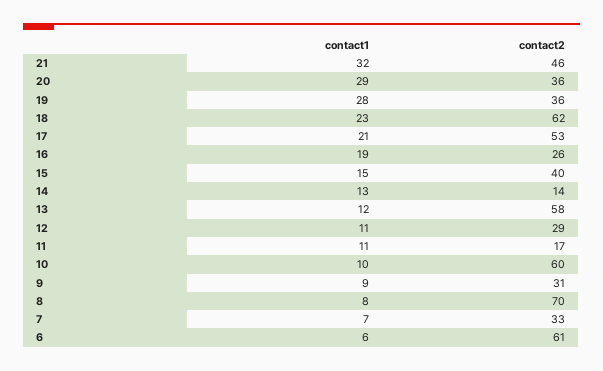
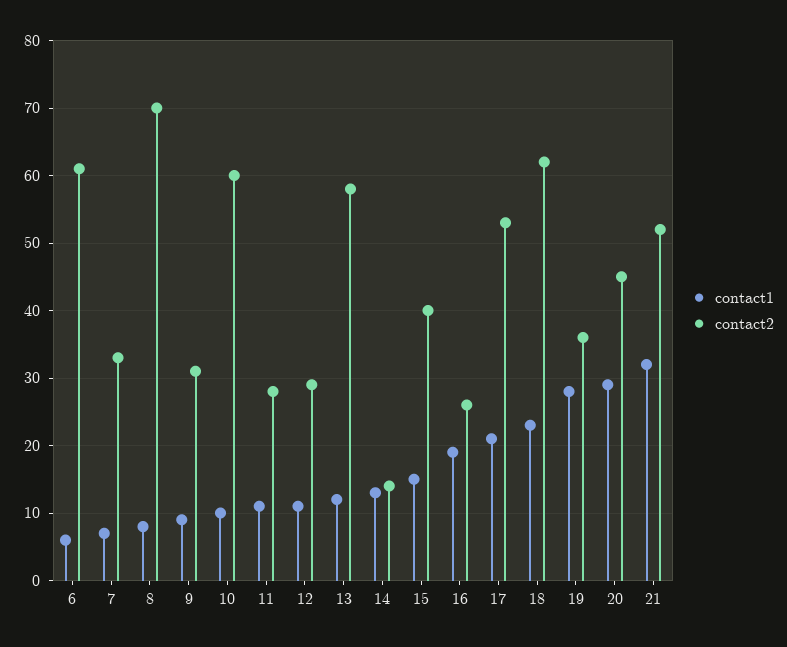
contact2, 21: 46 -> 52
contact2, 20: 36 -> 45
contact2, 11: 17 -> 28

